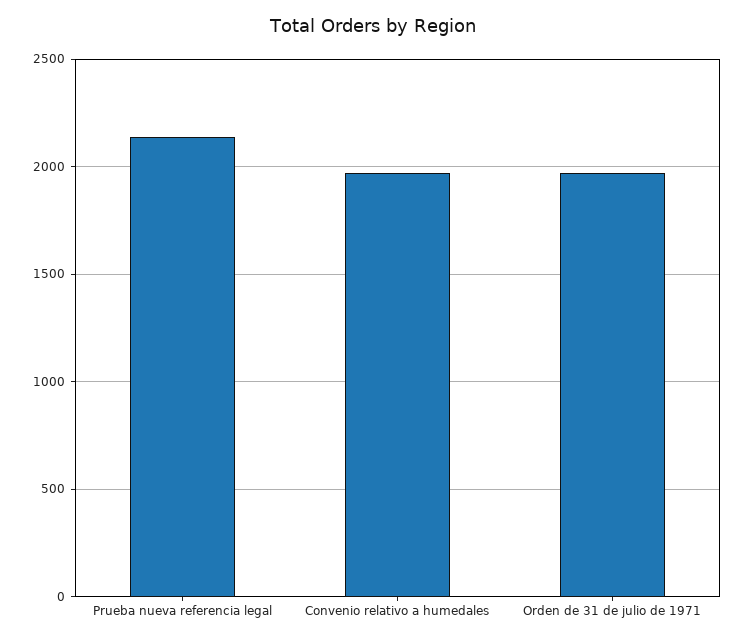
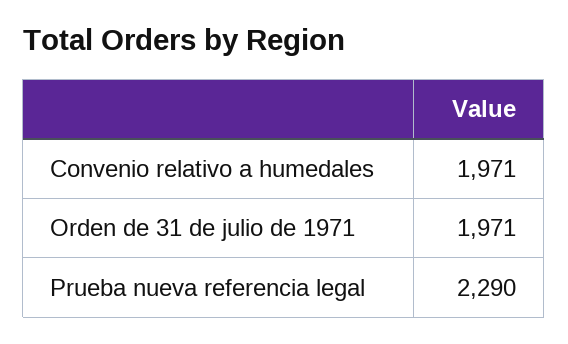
Prueba nueva referencia legal: 2150 -> 2290

